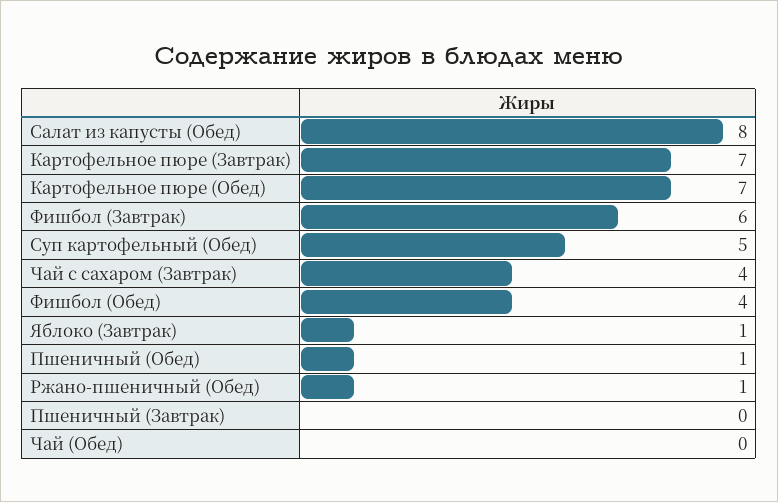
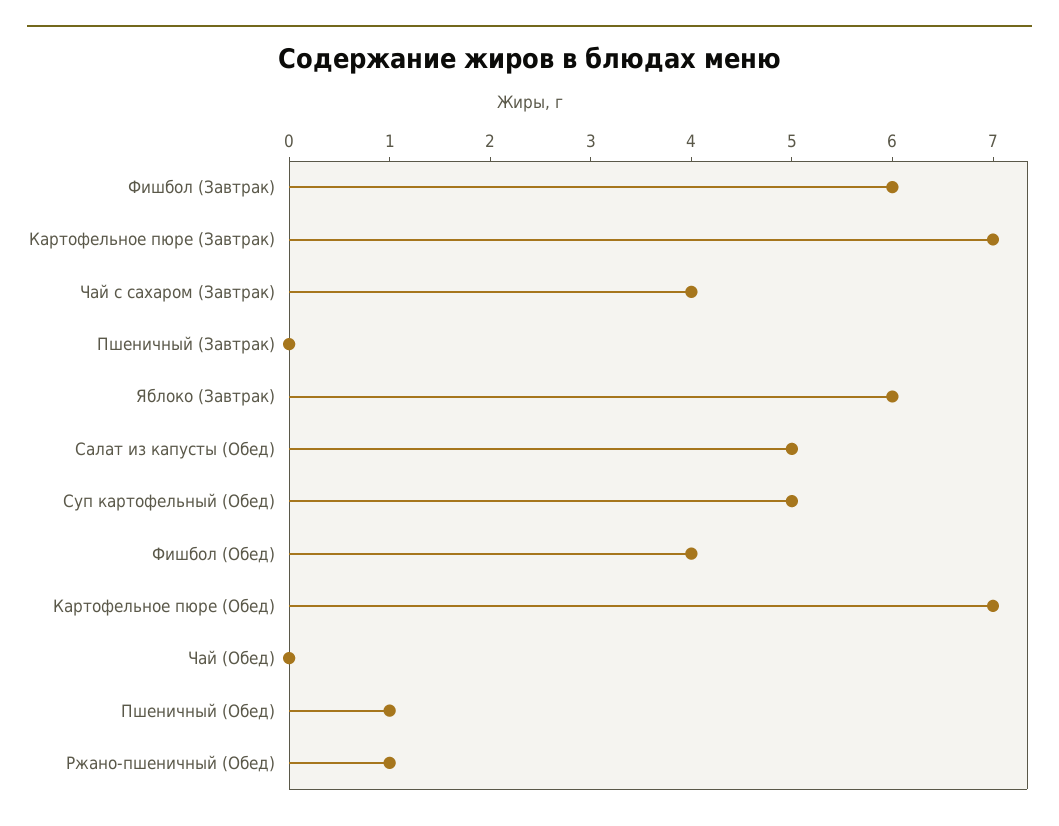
Салат из капусты (Обед): 8 -> 5
Яблоко (Завтрак): 1 -> 6

